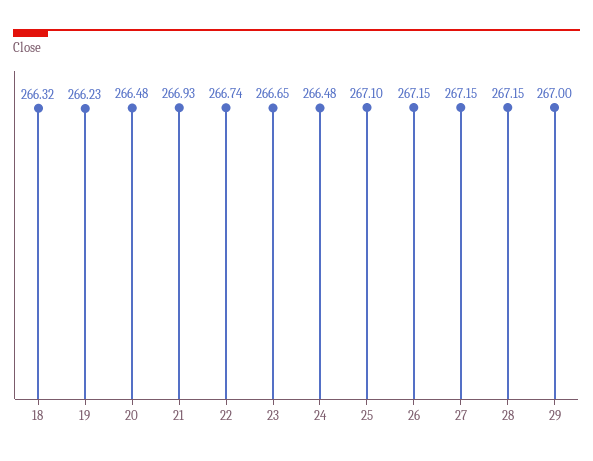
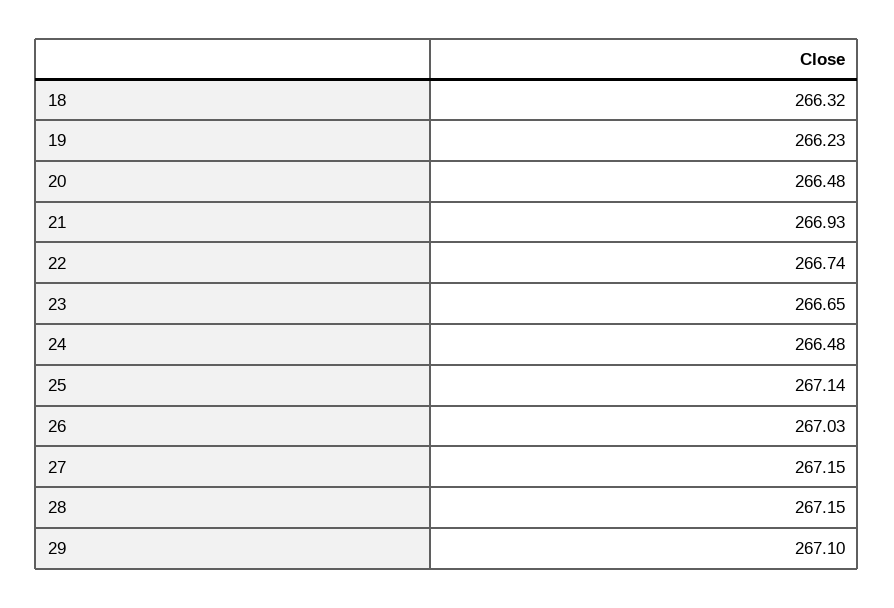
25: 267.1 -> 267.14
26: 267.15 -> 267.03
29: 267 -> 267.1

